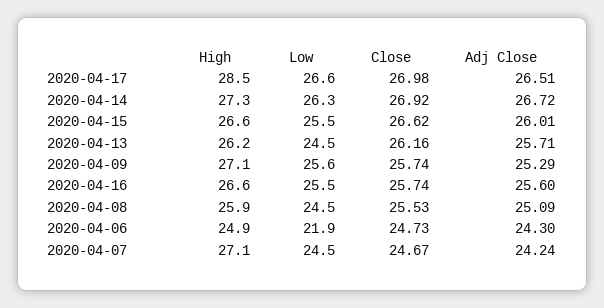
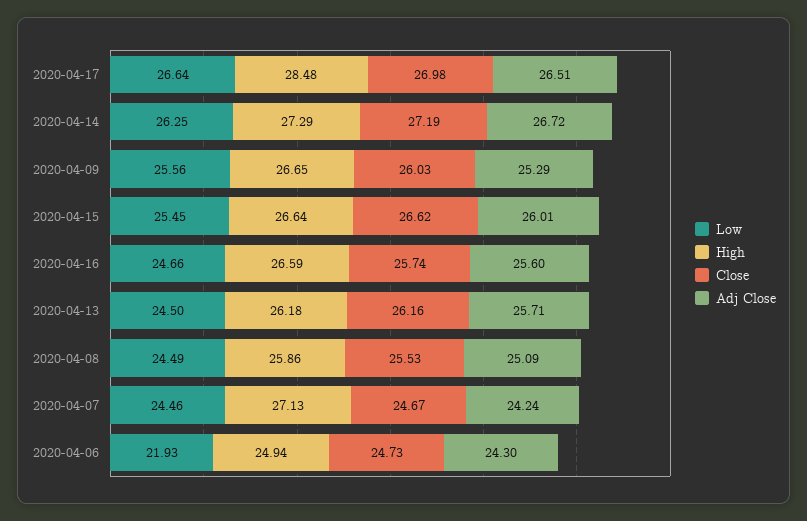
Close, 2020-04-14: 26.92 -> 27.19
High, 2020-04-09: 27.1 -> 26.65
Close, 2020-04-09: 25.74 -> 26.03
Low, 2020-04-16: 25.5 -> 24.66

